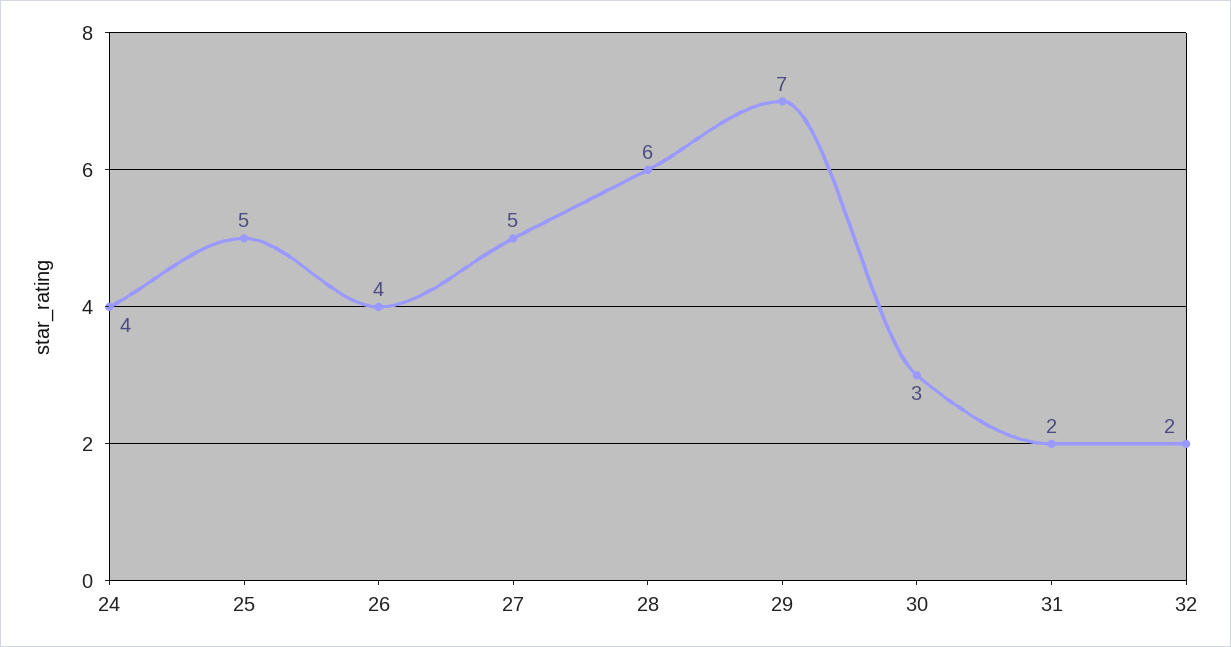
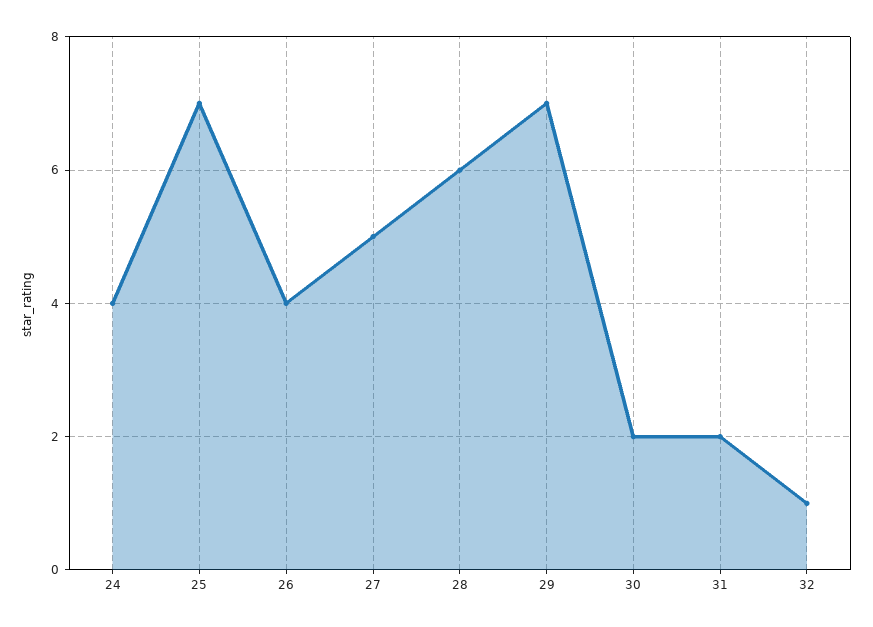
25: 5 -> 7
30: 3 -> 2
32: 2 -> 1

